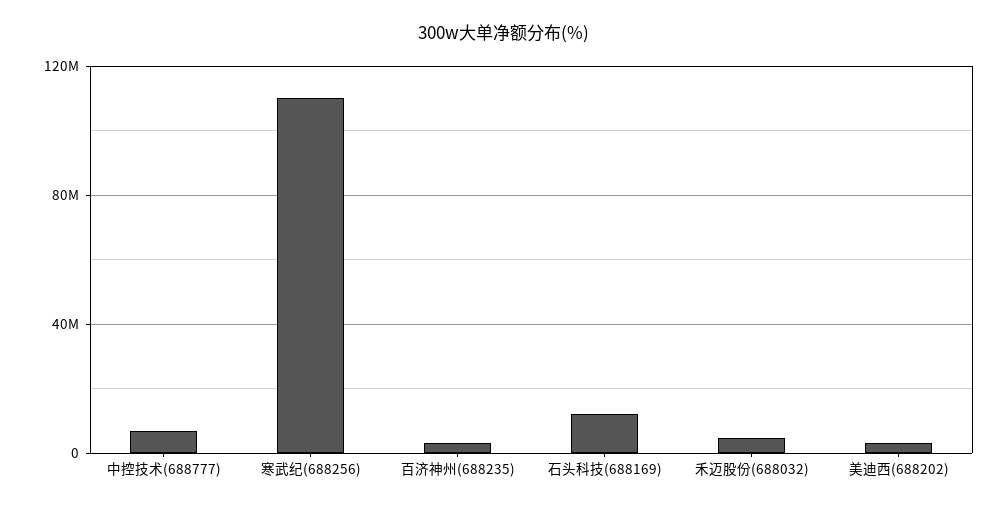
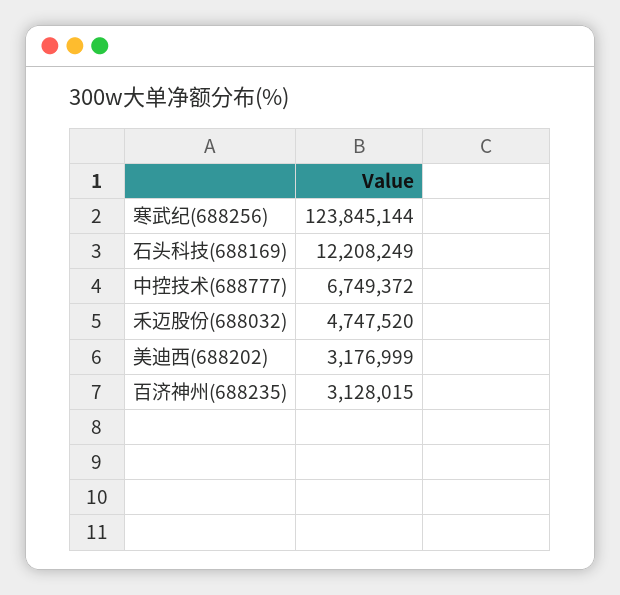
寒武纪(688256): 110000000 -> 123845144

